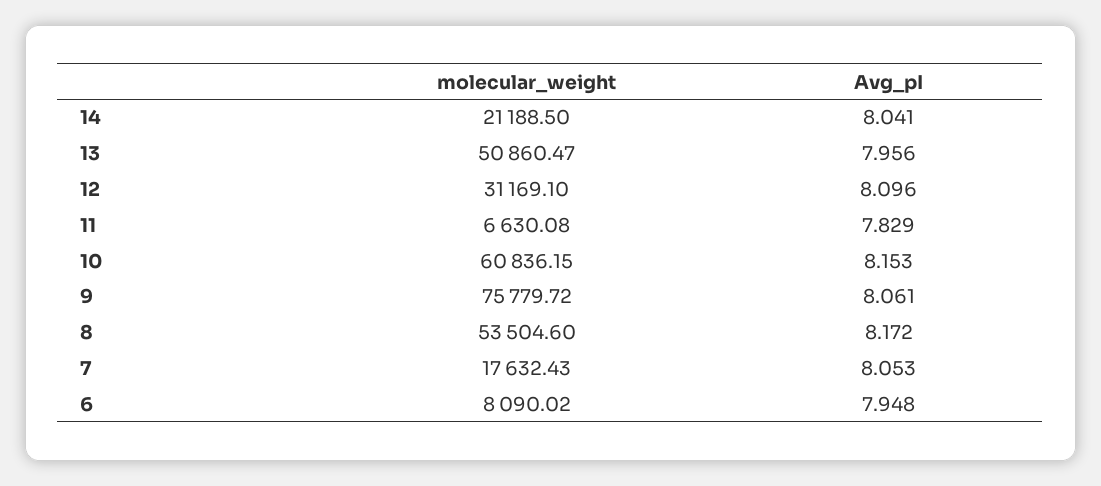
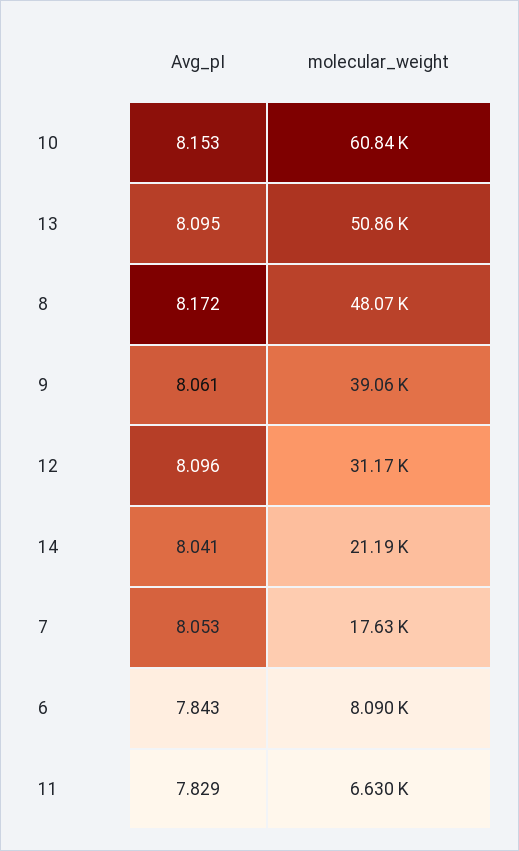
Avg_pI, 13: 7.956 -> 8.095
molecular_weight, 9: 75779.72 -> 39060
molecular_weight, 8: 53504.6 -> 48070
Avg_pI, 6: 7.948 -> 7.843

